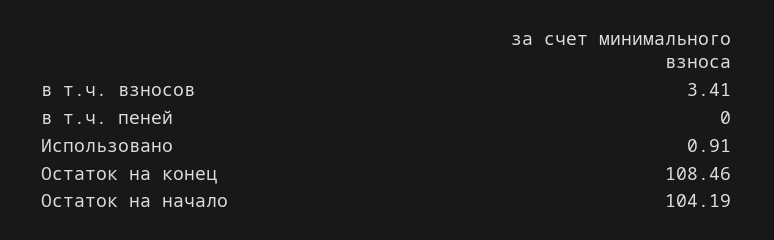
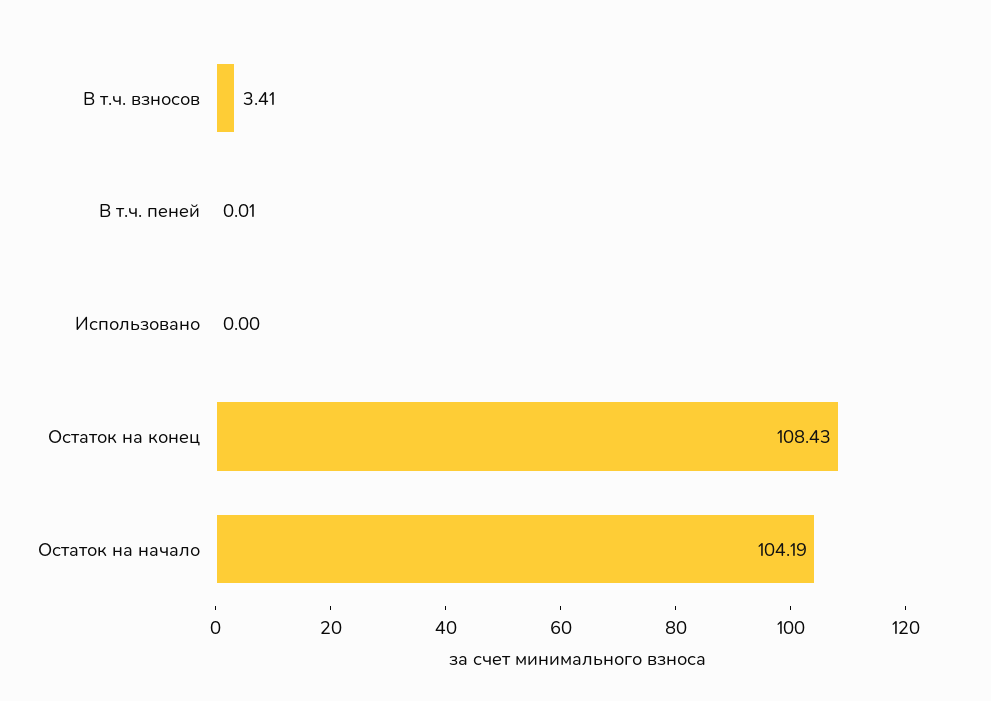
в т.ч. пеней: 0 -> 0.01
Использовано: 0.91 -> 0
Остаток на конец: 108.46 -> 108.43

